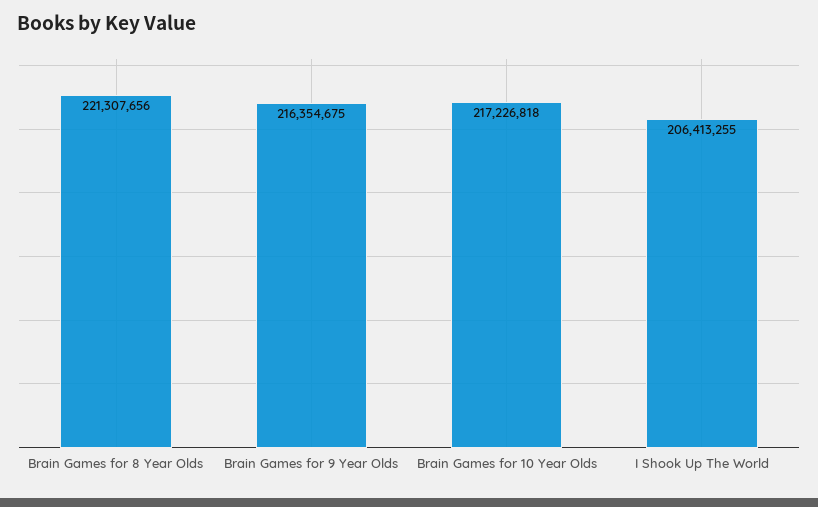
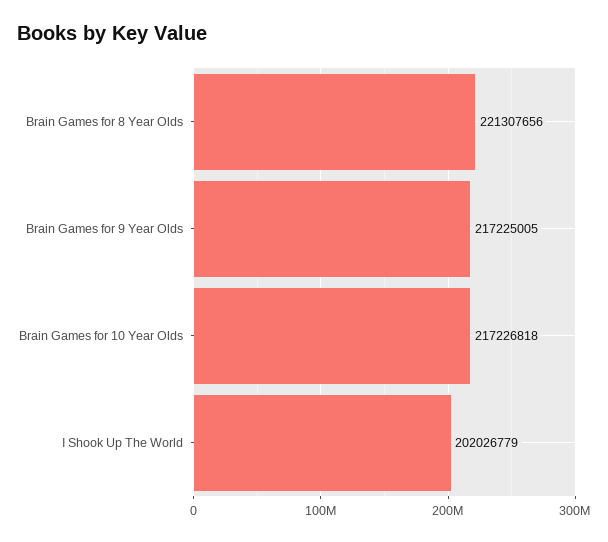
Brain Games for 9 Year Olds: 216354675 -> 217225005
I Shook Up The World: 206413255 -> 202026779

